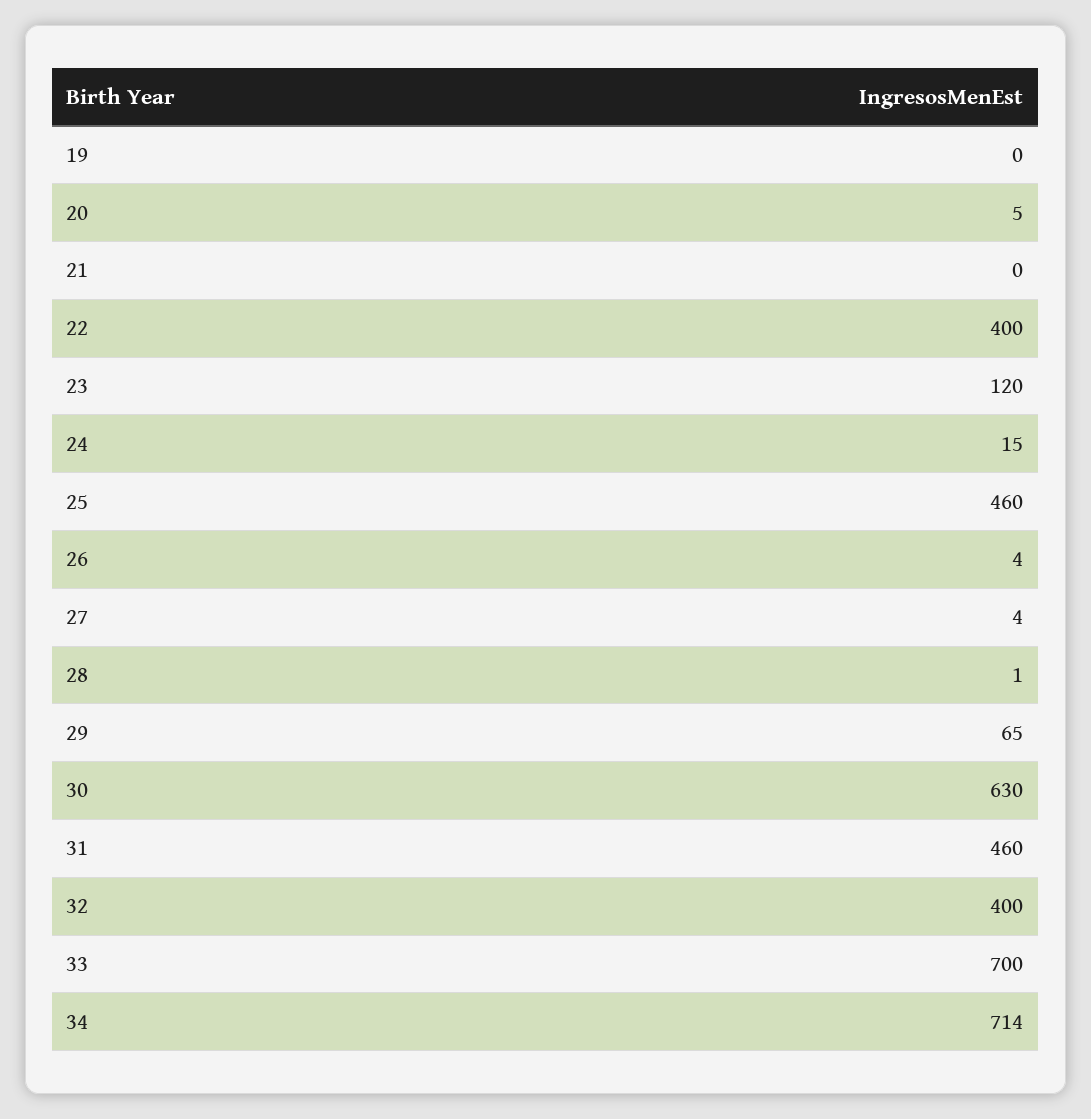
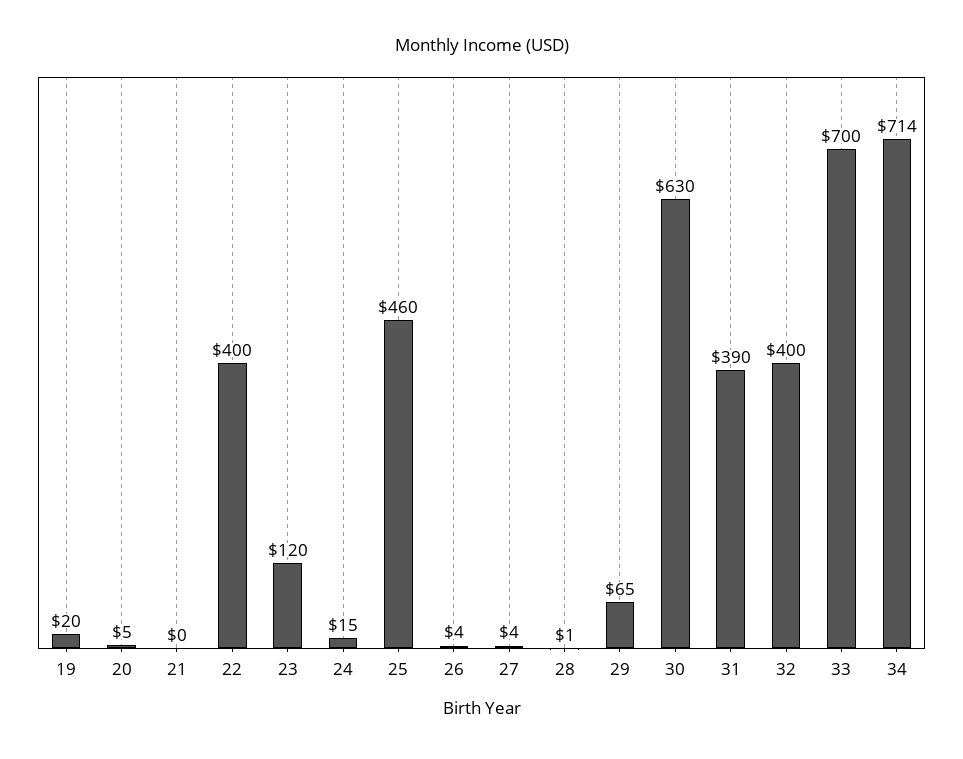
19: 0 -> 20
31: 460 -> 390

